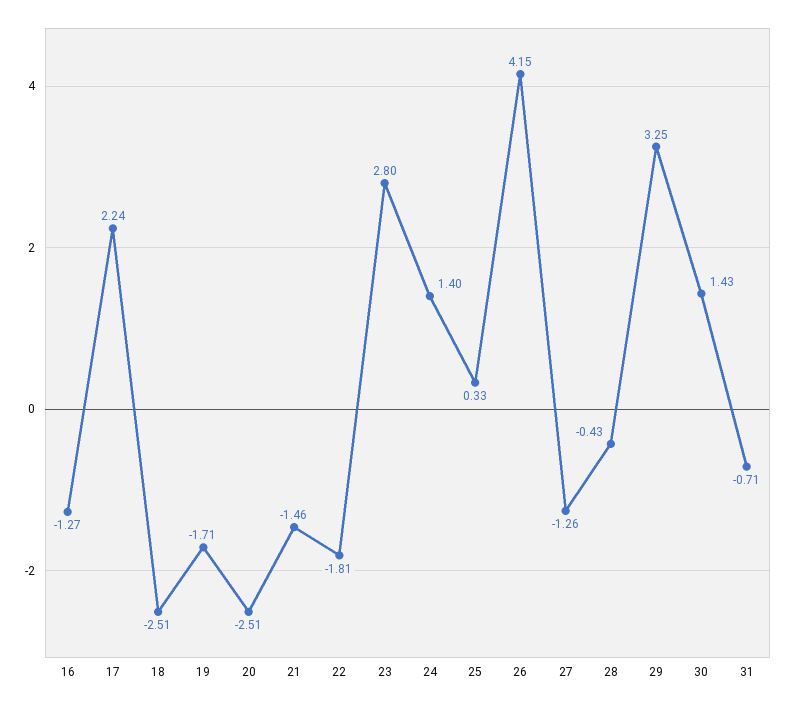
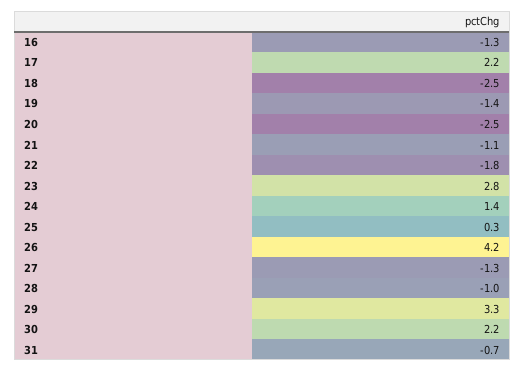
19: -1.71 -> -1.4
21: -1.46 -> -1.1
28: -0.43 -> -1
30: 1.43 -> 2.2

